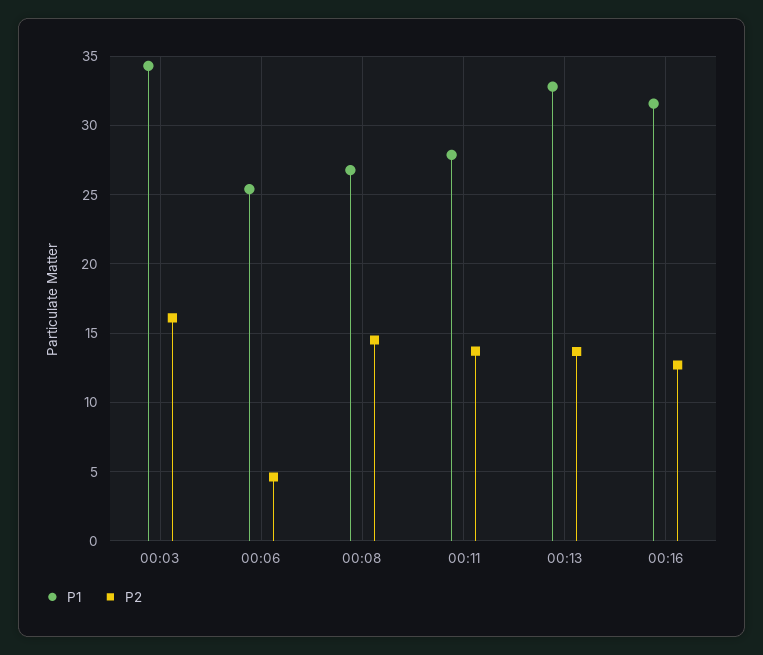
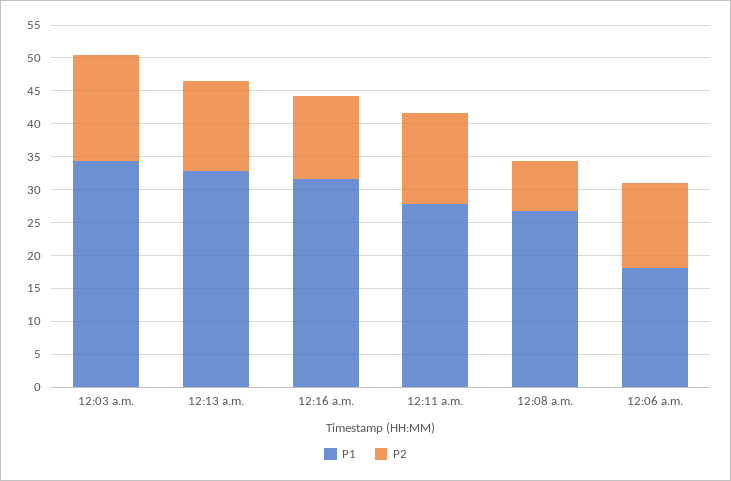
P1, 00:06: 25.5 -> 17.5
P2, 00:06: 4.5 -> 12.5
P2, 00:08: 14.5 -> 7.5

